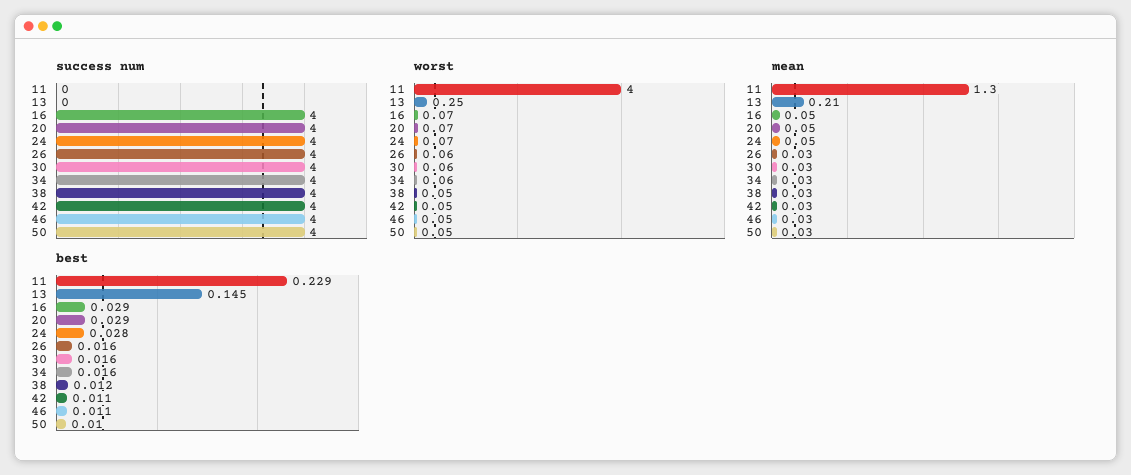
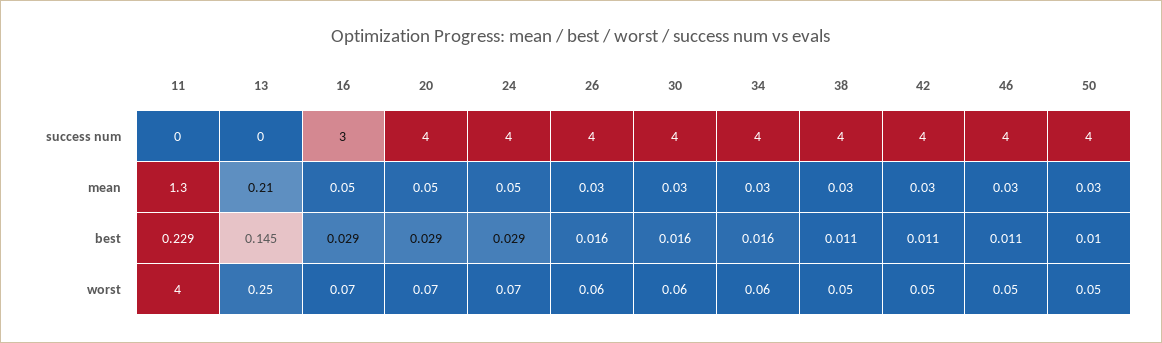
success num, 16: 4 -> 3
best, 24: 0.028 -> 0.029
best, 38: 0.012 -> 0.011

